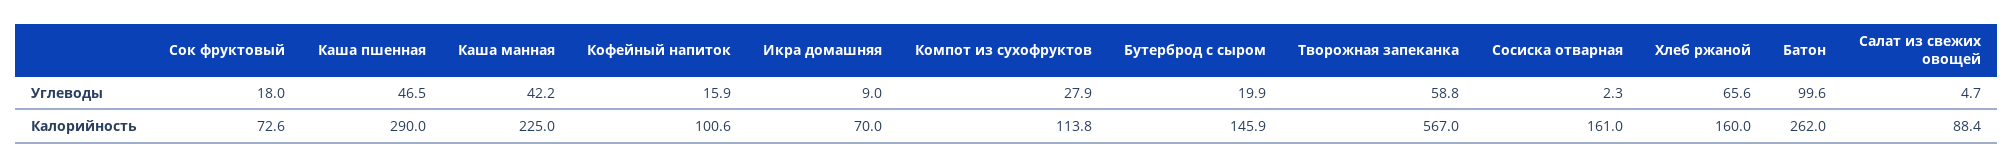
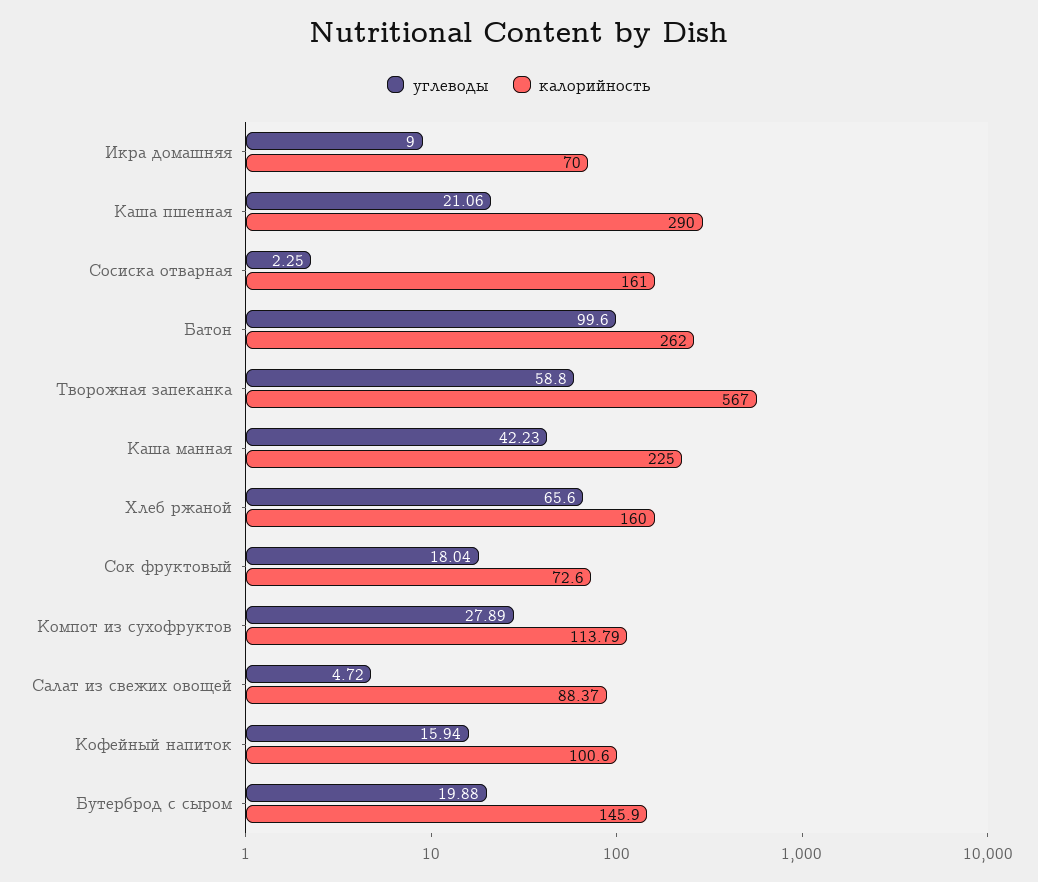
Углеводы, Каша пшенная: 46.5 -> 21.06

